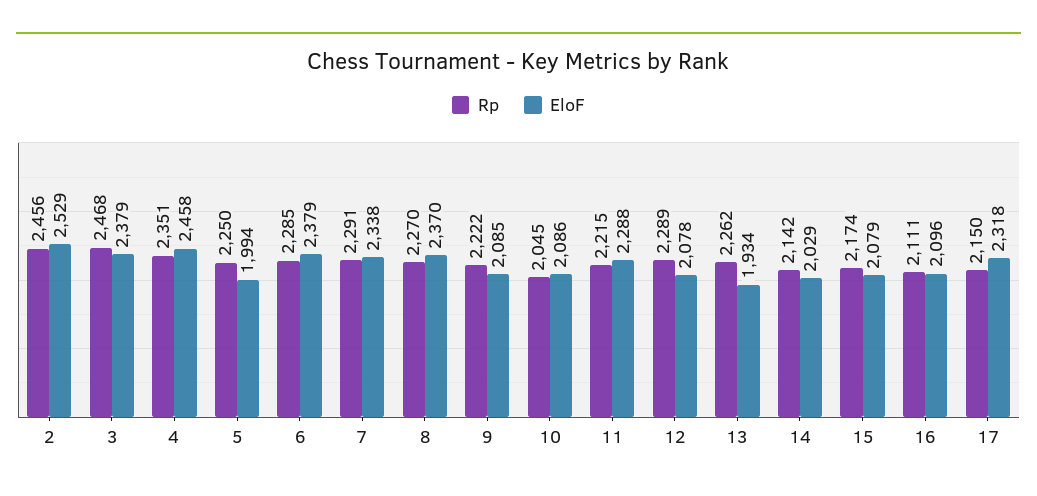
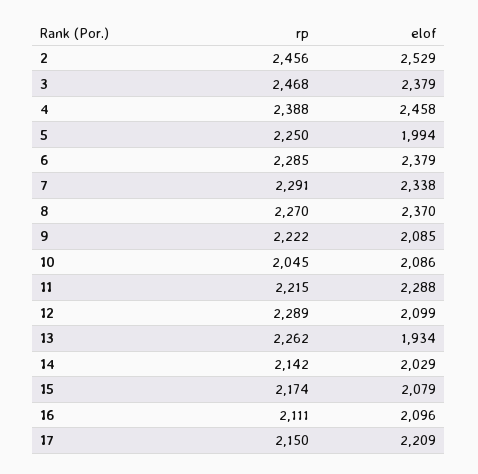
Rp, 4: 2351 -> 2388
EloF, 12: 2078 -> 2099
EloF, 17: 2318 -> 2209

